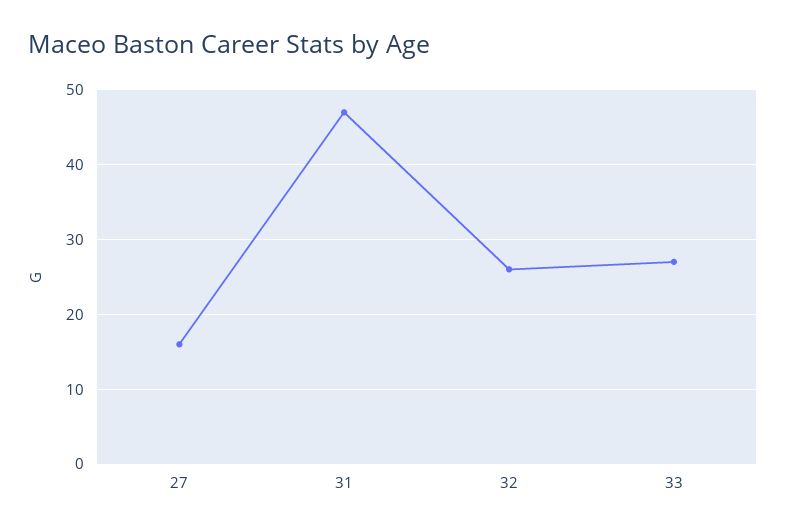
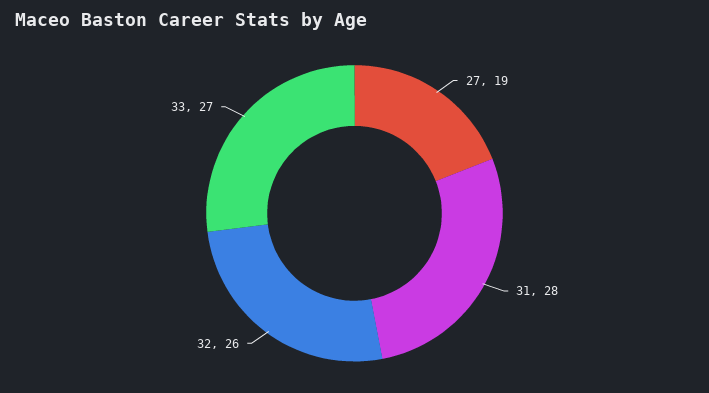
27: 16 -> 19
31: 47 -> 28

